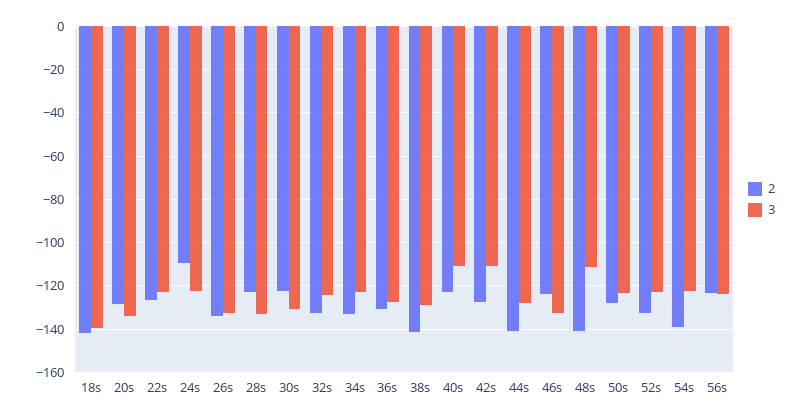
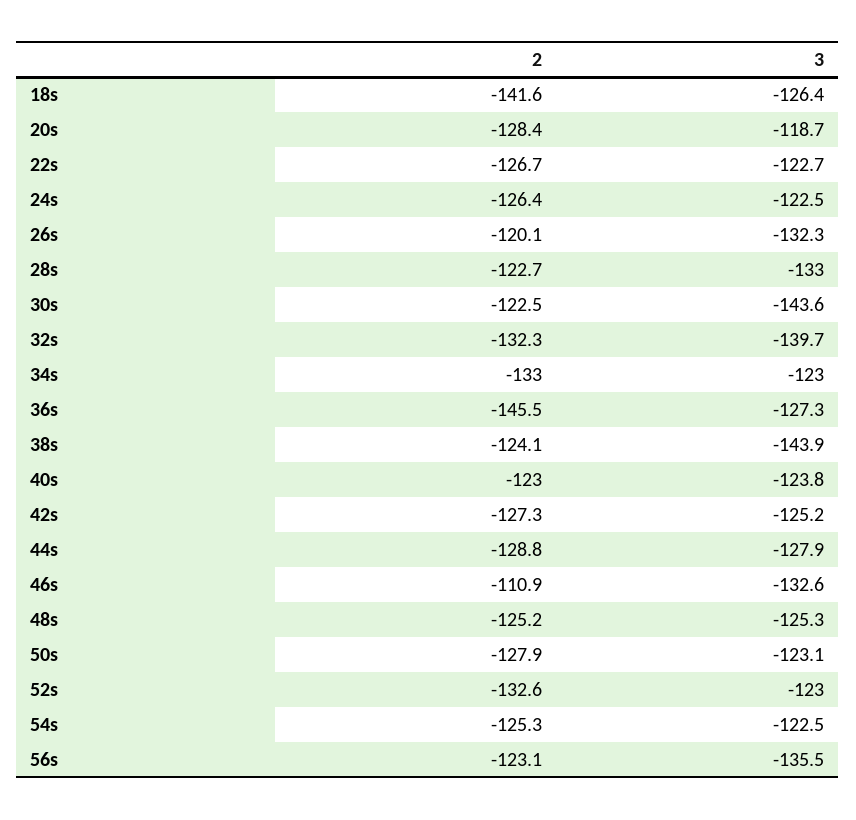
3, 18s: -140 -> -126.4
3, 20s: -135 -> -118.7
2, 24s: -110 -> -126.4
2, 26s: -135 -> -120.1
3, 30s: -130 -> -143.6
3, 32s: -125 -> -139.7
2, 36s: -130 -> -145.5
2, 38s: -140 -> -124.1
3, 38s: -130 -> -143.9
3, 40s: -110 -> -123.8
3, 42s: -110 -> -125.2
2, 44s: -140 -> -128.8
2, 46s: -125 -> -110.9
2, 48s: -140 -> -125.2
3, 48s: -110 -> -125.3
2, 54s: -140 -> -125.3
3, 56s: -125 -> -135.5

